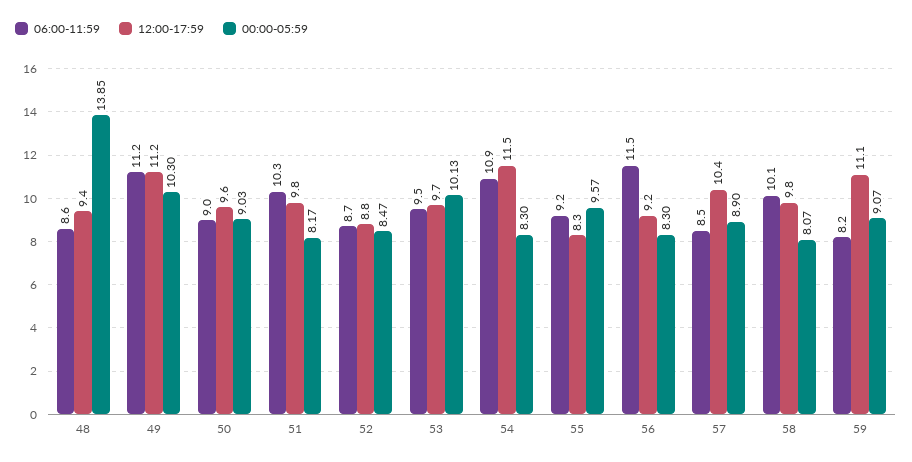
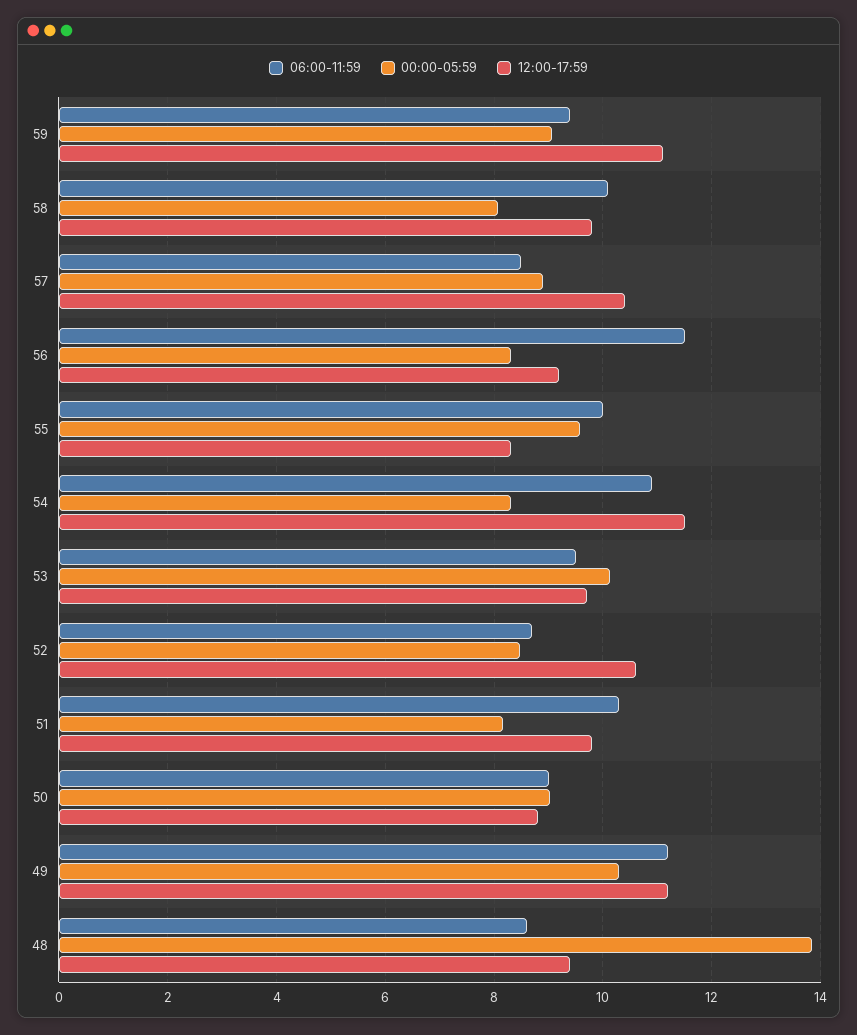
12:00-17:59, 50: 9.6 -> 8.8
12:00-17:59, 52: 8.8 -> 10.6
06:00-11:59, 55: 9.2 -> 10
06:00-11:59, 59: 8.2 -> 9.4

